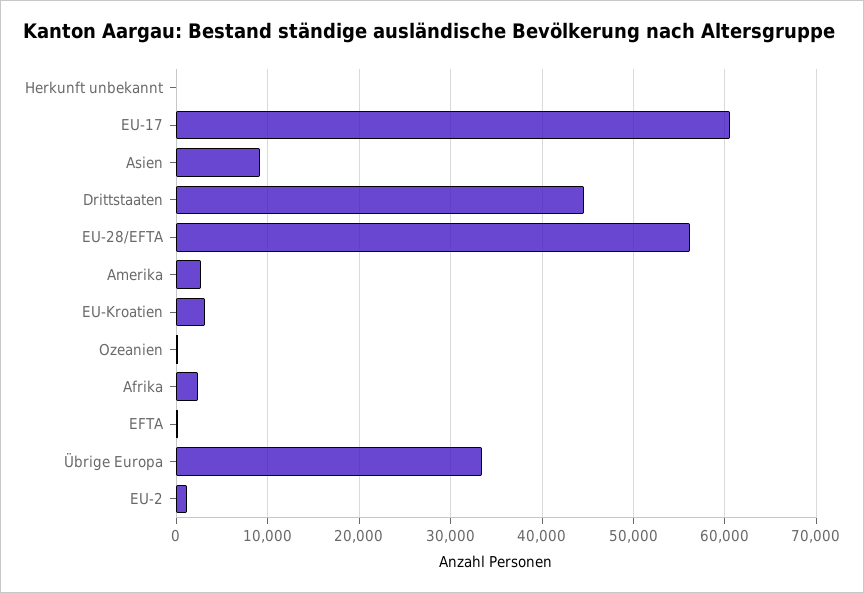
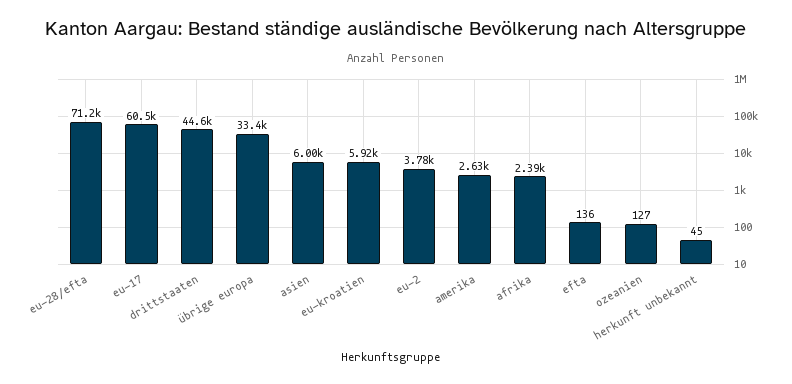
Asien: 9000 -> 6000
EU-28/EFTA: 56000 -> 71200
EU-Kroatien: 3000 -> 5920
EU-2: 1000 -> 3780

